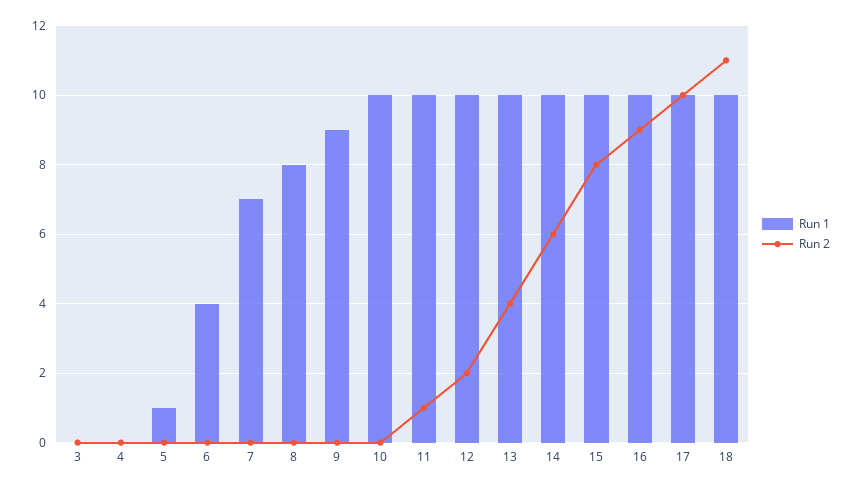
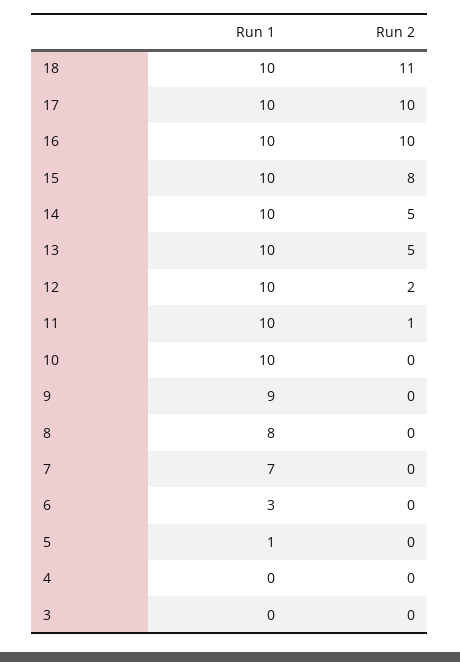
Run 1, 6: 4 -> 3
Run 2, 13: 4 -> 5
Run 2, 14: 6 -> 5
Run 2, 16: 9 -> 10

